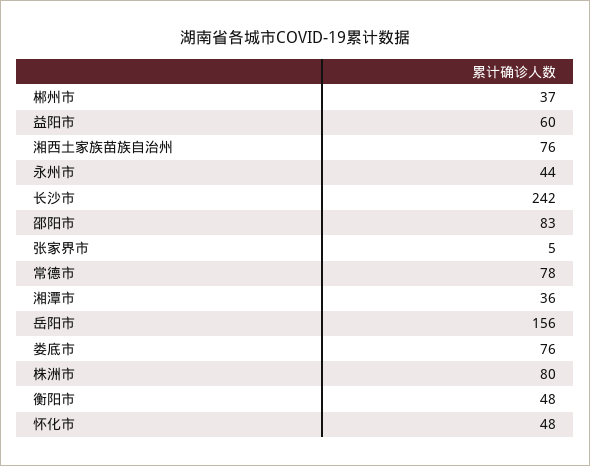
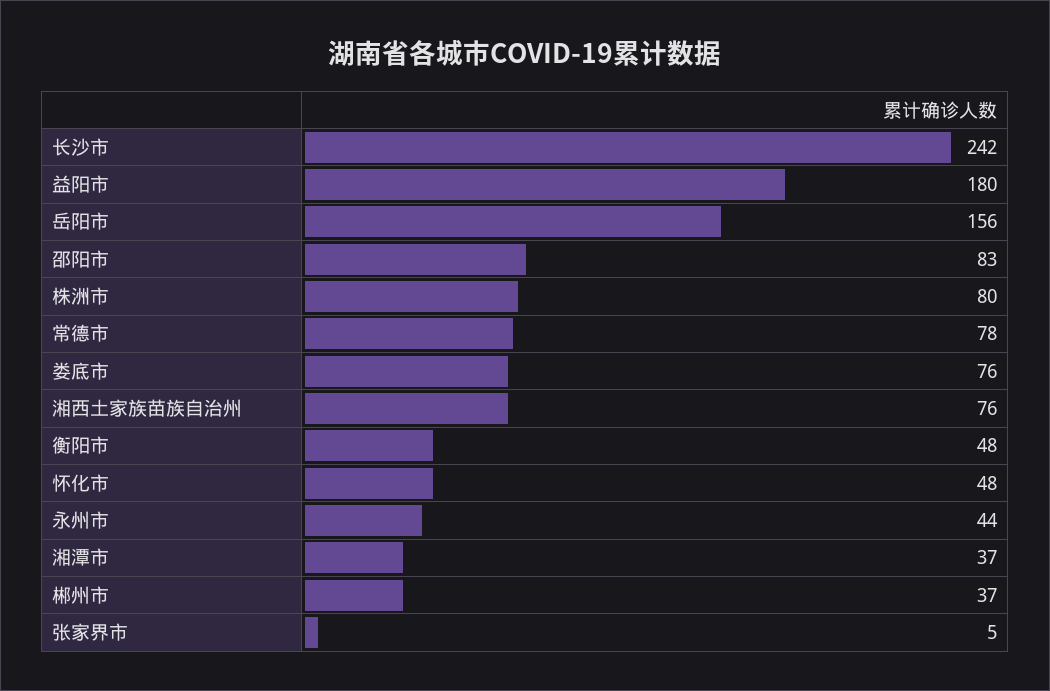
益阳市: 60 -> 180
湘潭市: 36 -> 37

